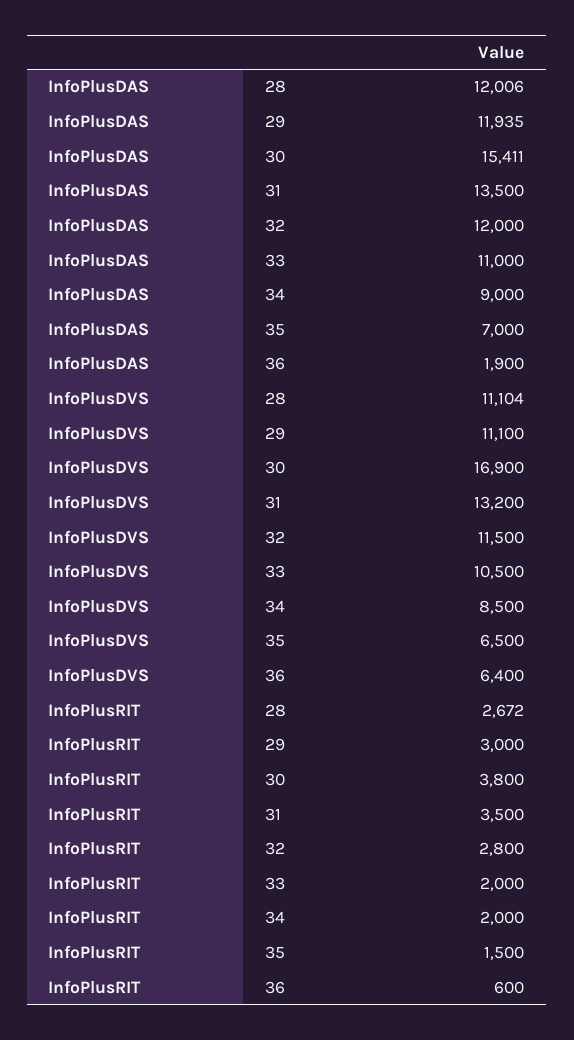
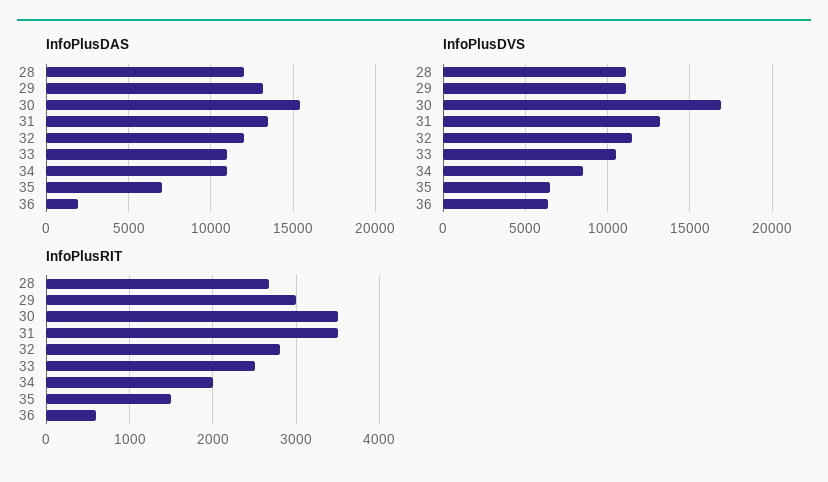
InfoPlusDAS, 29: 11935 -> 13000
InfoPlusDAS, 34: 9000 -> 11000
InfoPlusRIT, 30: 3800 -> 3500
InfoPlusRIT, 33: 2000 -> 2500

